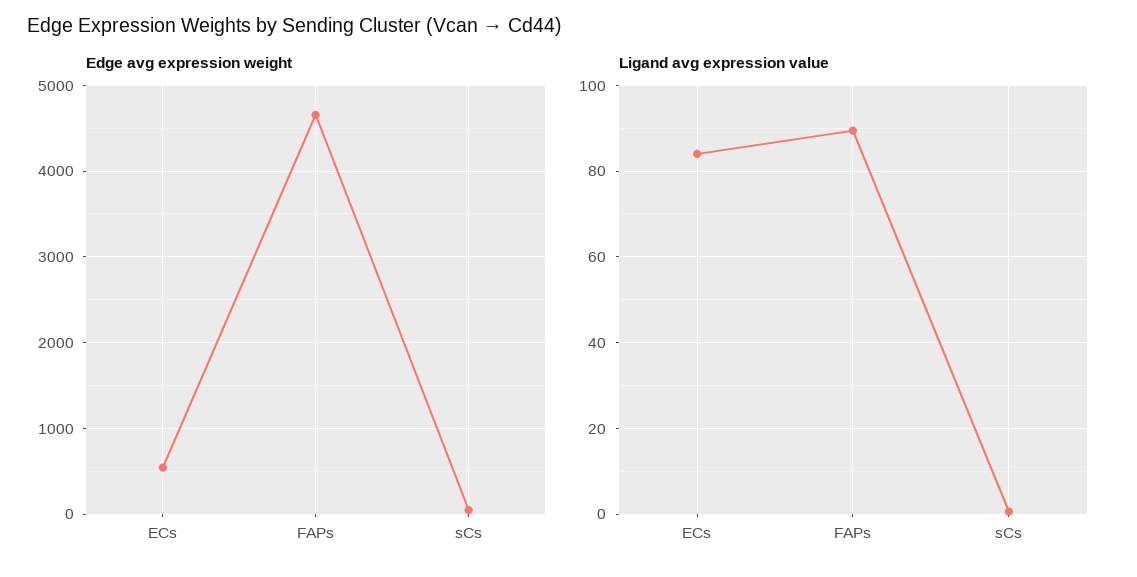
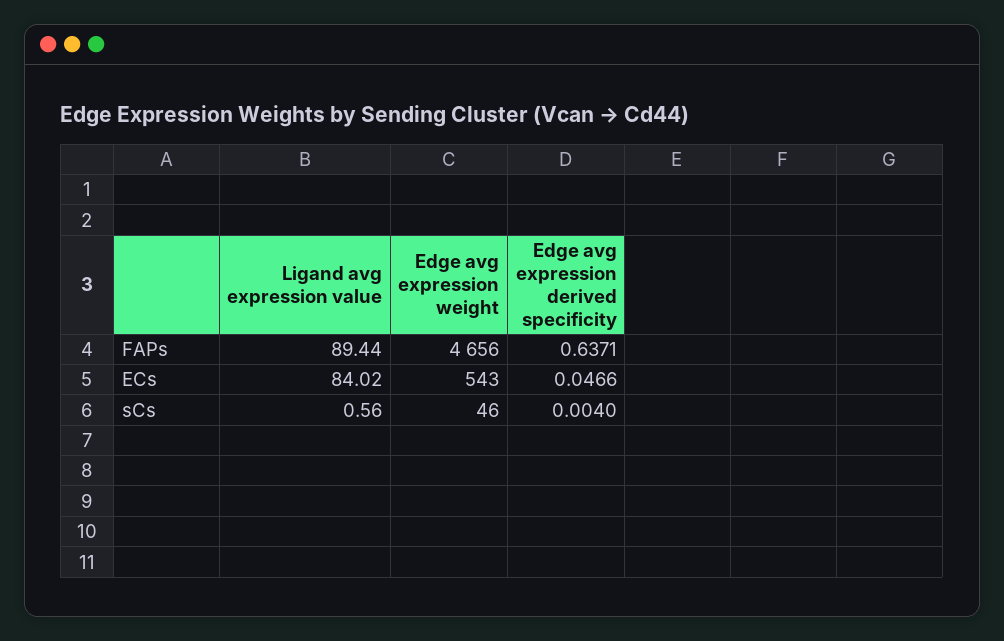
Edge avg expression derived specificity, FAPs: none -> 0.6371
Edge avg expression derived specificity, ECs: none -> 0.0466
Edge avg expression derived specificity, sCs: none -> 0.004

